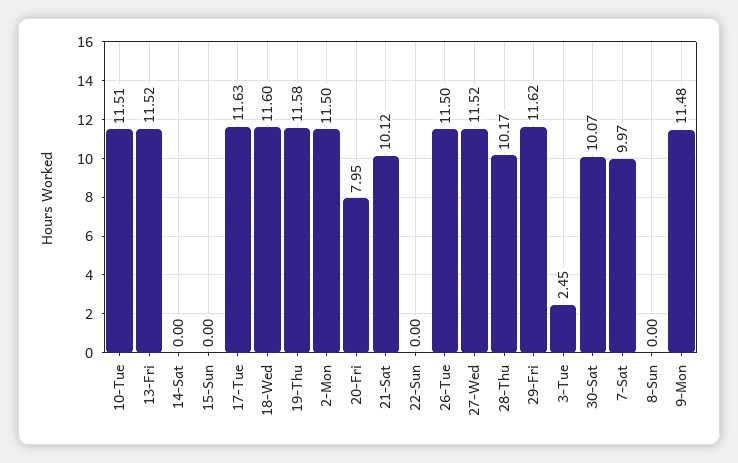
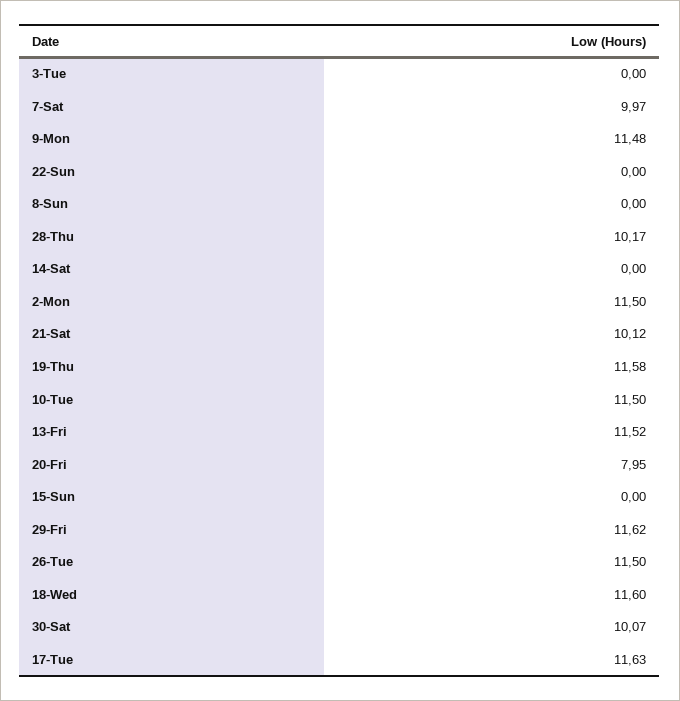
10-Tue: 11.51 -> 11.5
27-Wed: 11.52 -> none
3-Tue: 2.45 -> 0

